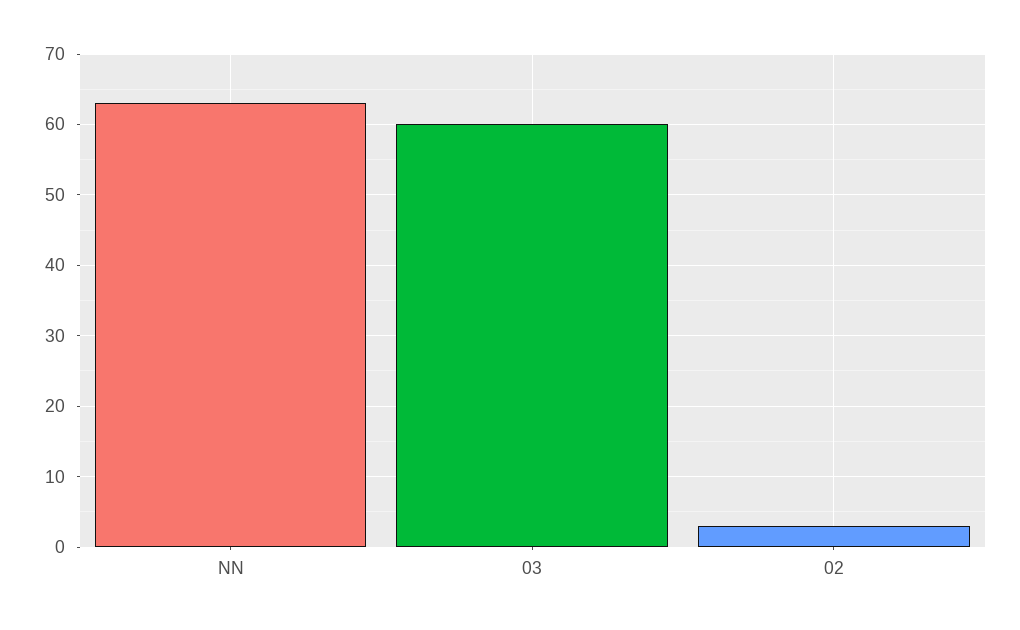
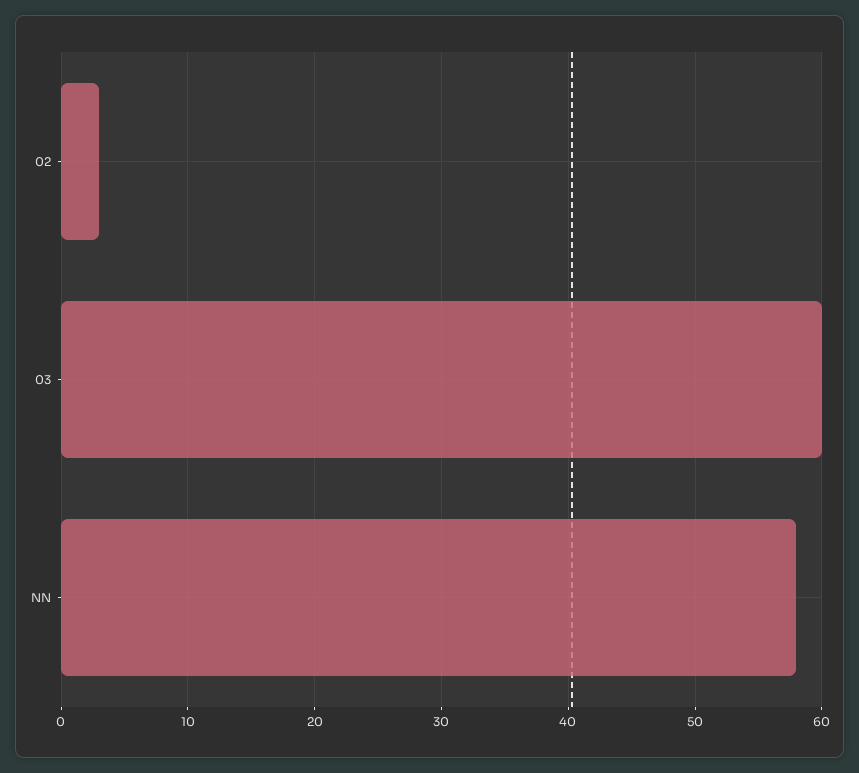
NN: 63 -> 58

